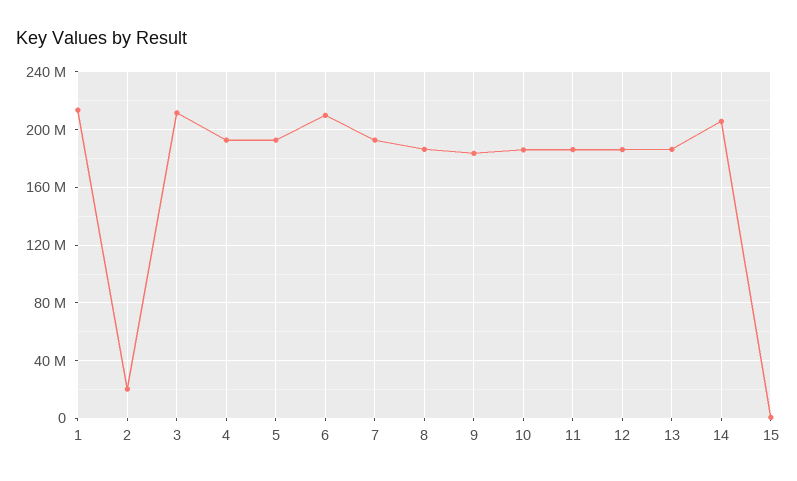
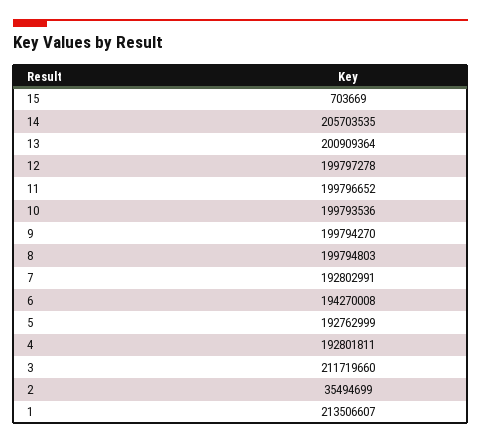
2: 20000000 -> 35494699
6: 210000000 -> 194270008
8: 185000000 -> 199794803
9: 185000000 -> 199794270
10: 185000000 -> 199793536
11: 185000000 -> 199796652
12: 185000000 -> 199797278
13: 185000000 -> 200909364

